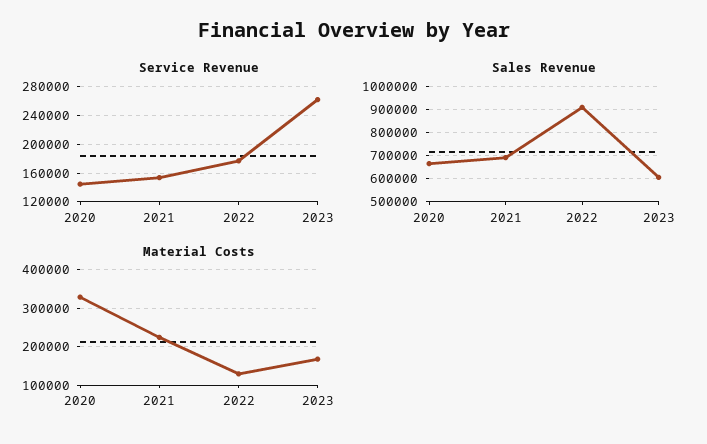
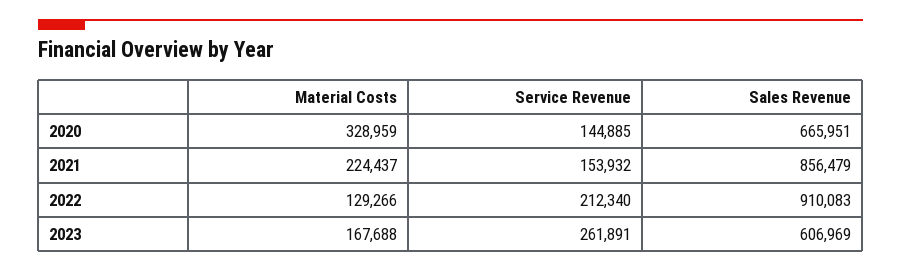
Service Revenue, 2022: 180000 -> 212340
Sales Revenue, 2021: 700000 -> 856479

